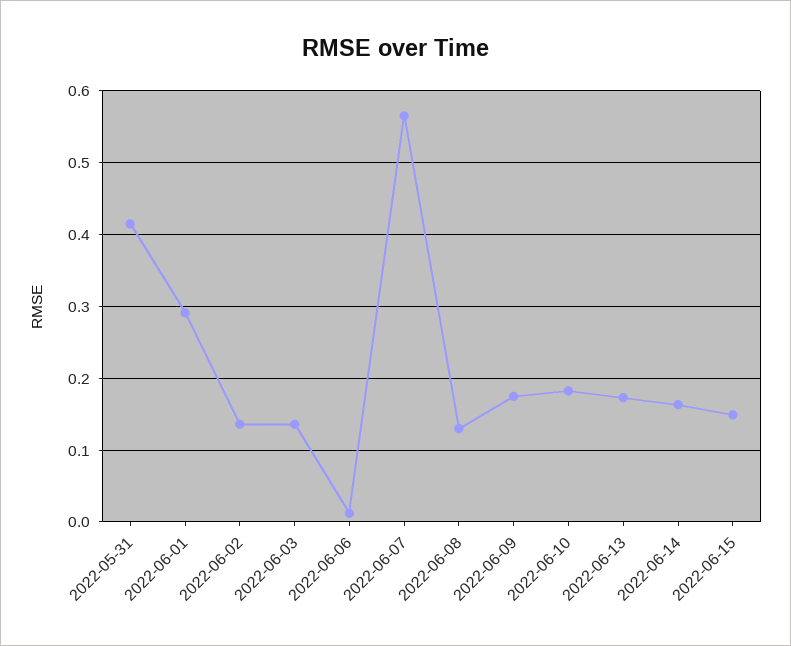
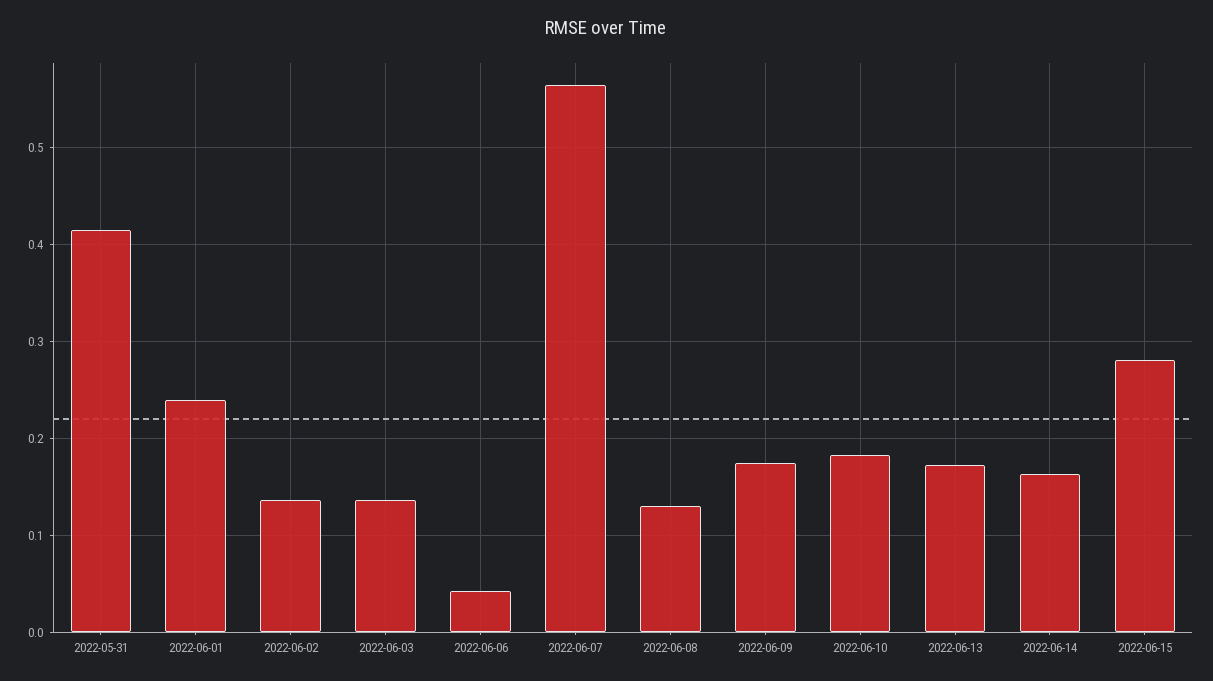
2022-06-01: 0.29 -> 0.24
2022-06-06: 0.01 -> 0.04
2022-06-15: 0.15 -> 0.28

